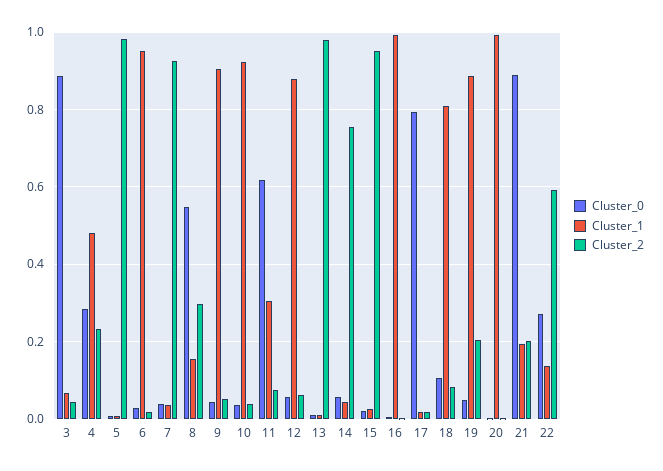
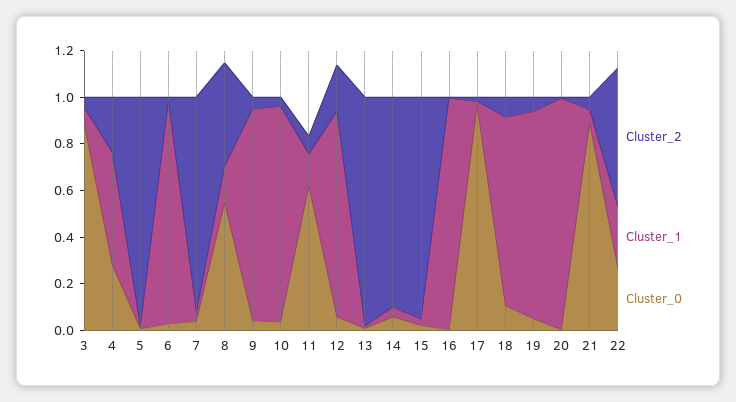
Cluster_2, 8: 0.3 -> 0.45
Cluster_1, 11: 0.3 -> 0.15
Cluster_2, 12: 0.06 -> 0.2
Cluster_2, 14: 0.76 -> 0.9
Cluster_0, 17: 0.8 -> 0.95
Cluster_2, 19: 0.2 -> 0.05
Cluster_1, 21: 0.2 -> 0.05
Cluster_2, 21: 0.2 -> 0.05
Cluster_1, 22: 0.14 -> 0.25

